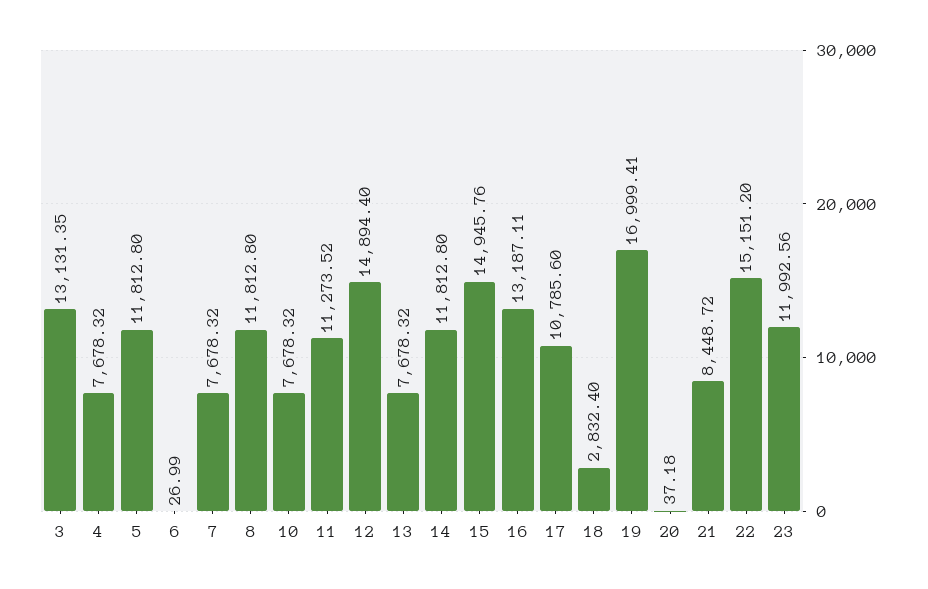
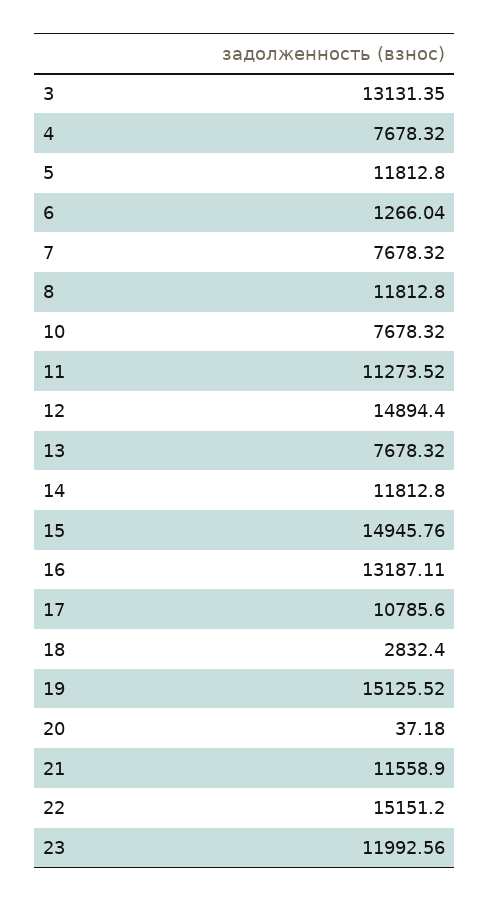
6: 26.99 -> 1266.04
19: 16999.41 -> 15125.52
21: 8448.72 -> 11558.9

